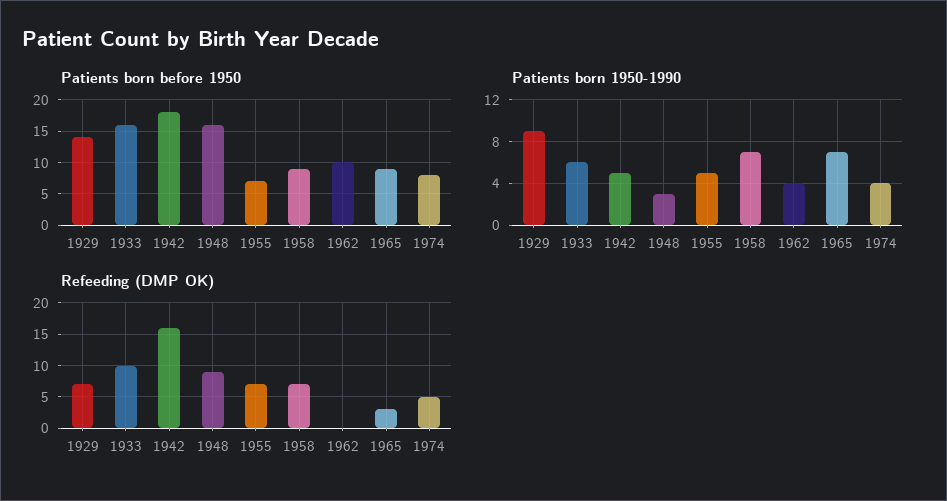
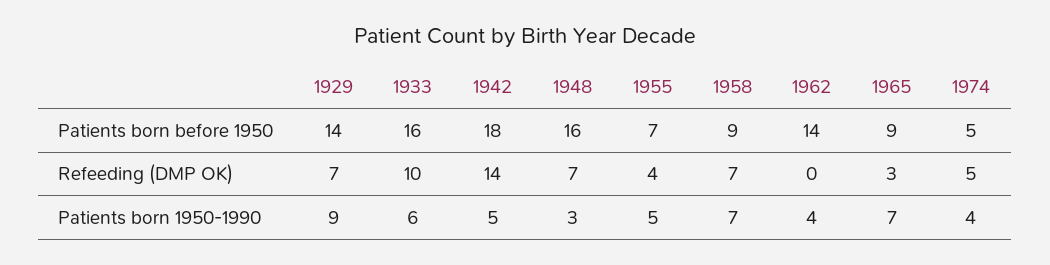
Patients born before 1950, 1962: 10 -> 14
Patients born before 1950, 1974: 8 -> 5
Refeeding (DMP OK), 1942: 16 -> 14
Refeeding (DMP OK), 1948: 9 -> 7
Refeeding (DMP OK), 1955: 7 -> 4

